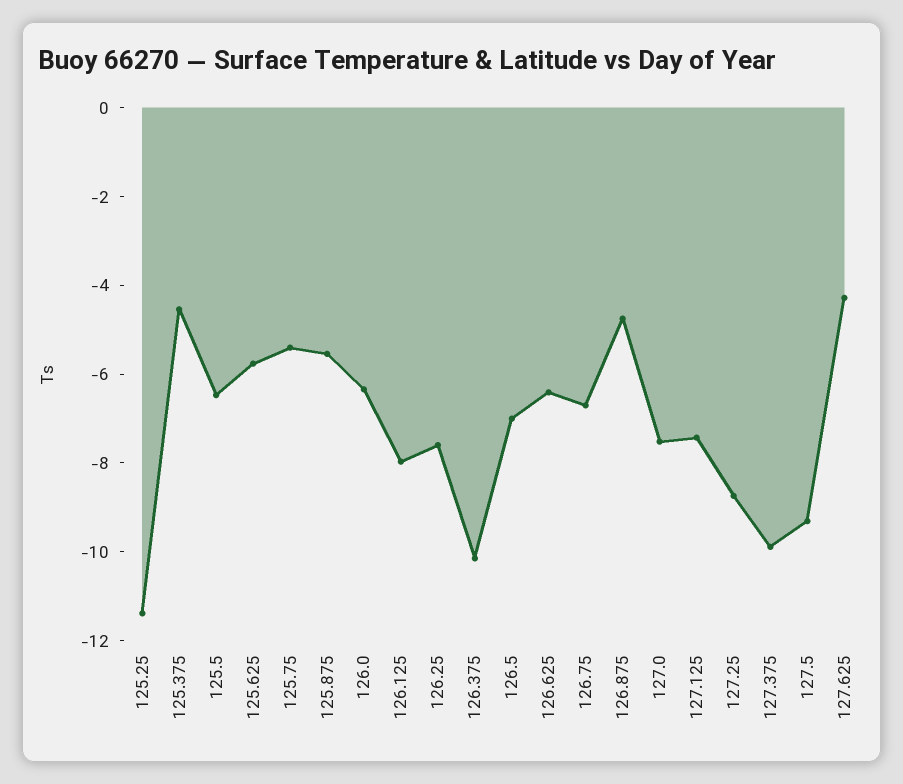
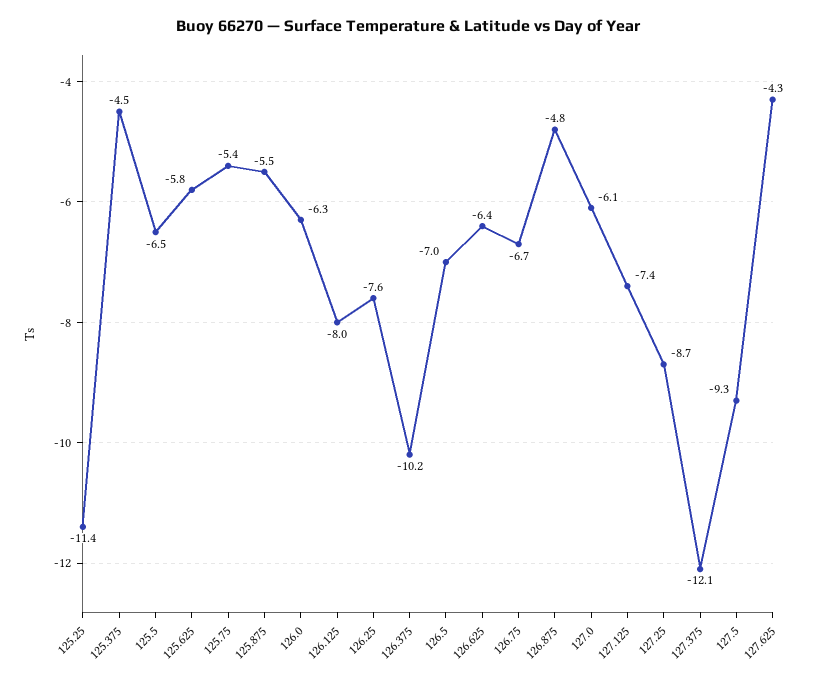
127.0: -7.5 -> -6.1
127.375: -10 -> -12.1

